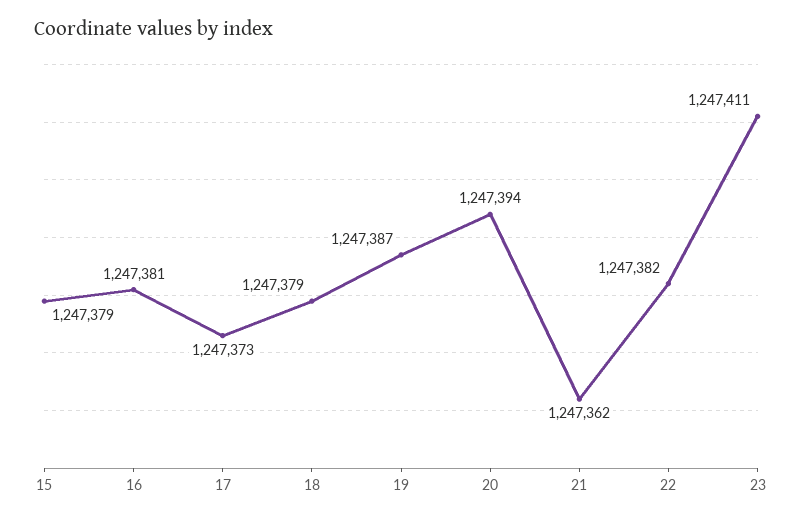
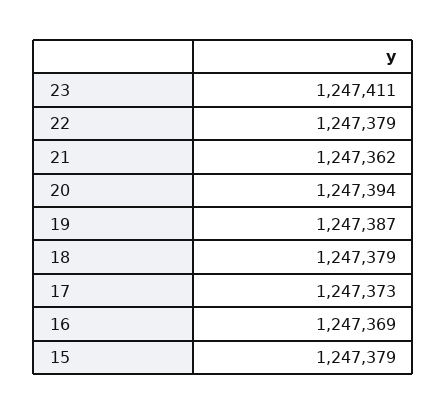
16: 1247381 -> 1247369
22: 1247382 -> 1247379

